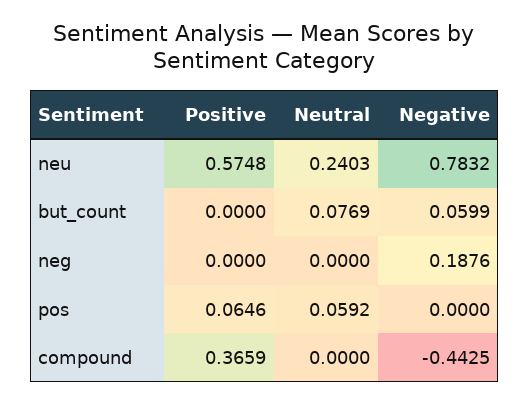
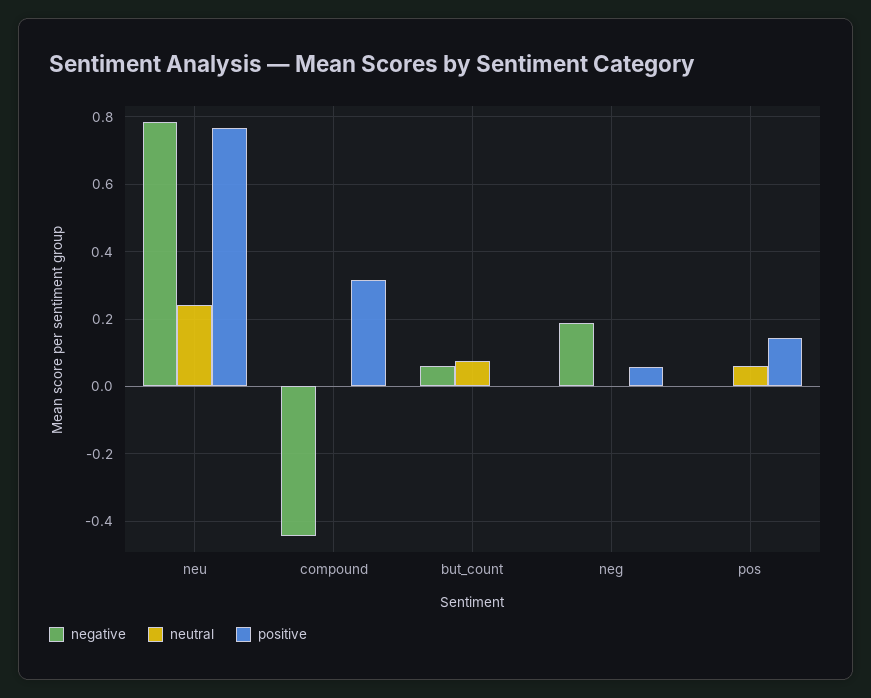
Positive, neu: 0.5748 -> 0.76
Positive, neg: 0 -> 0.06
Positive, pos: 0.0646 -> 0.14
Positive, compound: 0.3659 -> 0.32

